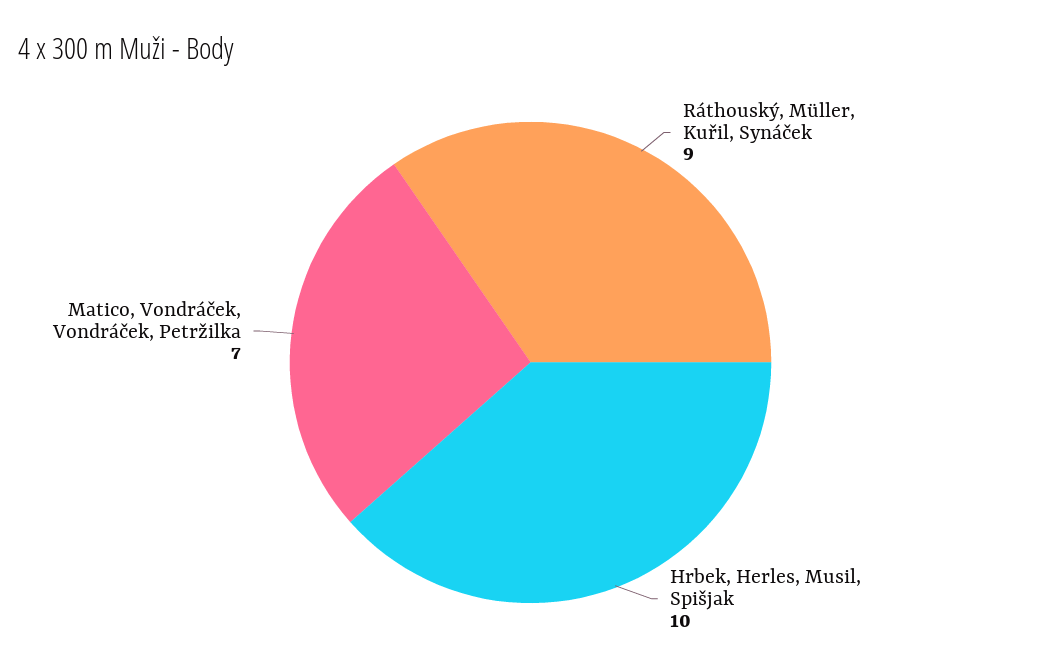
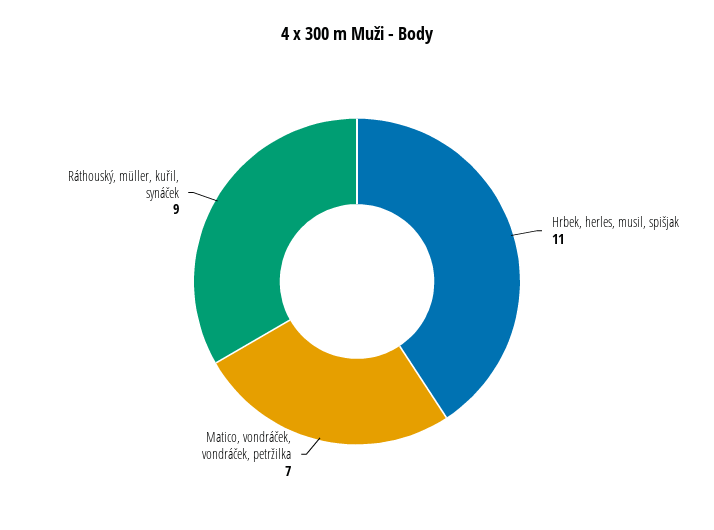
Hrbek, Herles, Musil, Spišjak: 10 -> 11

